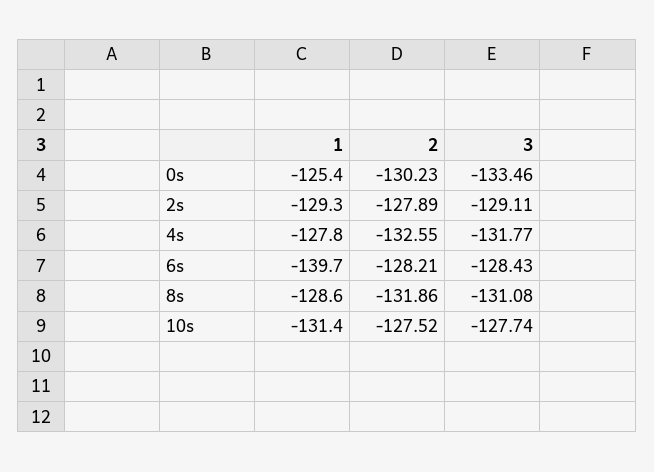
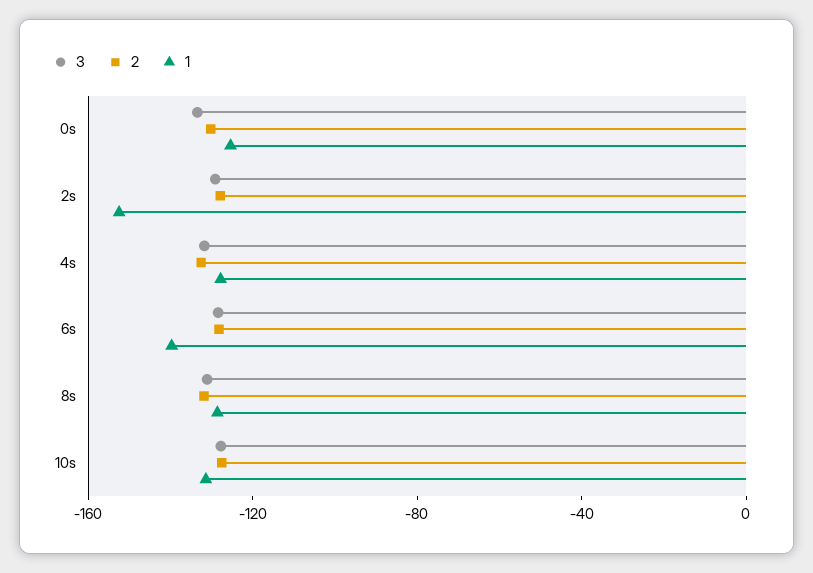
1, 2s: -129.3 -> -150

